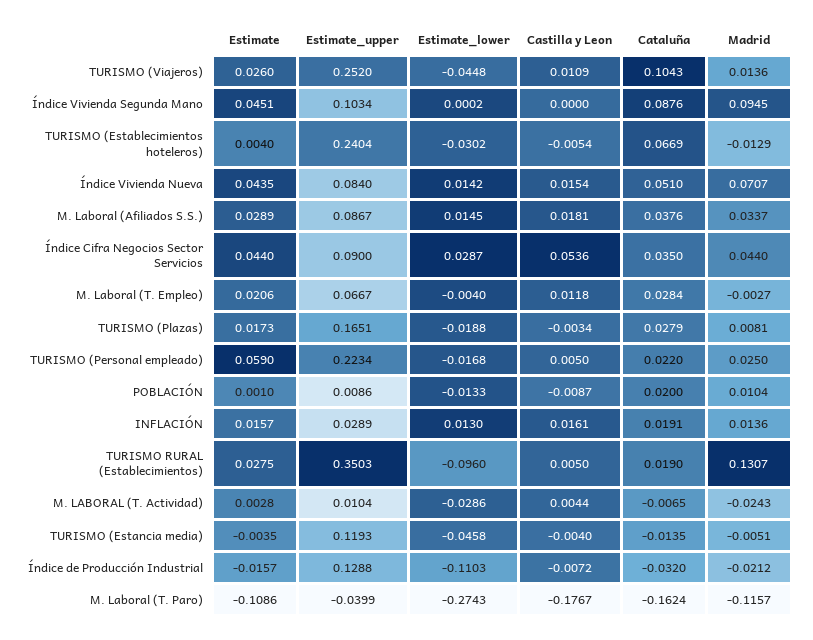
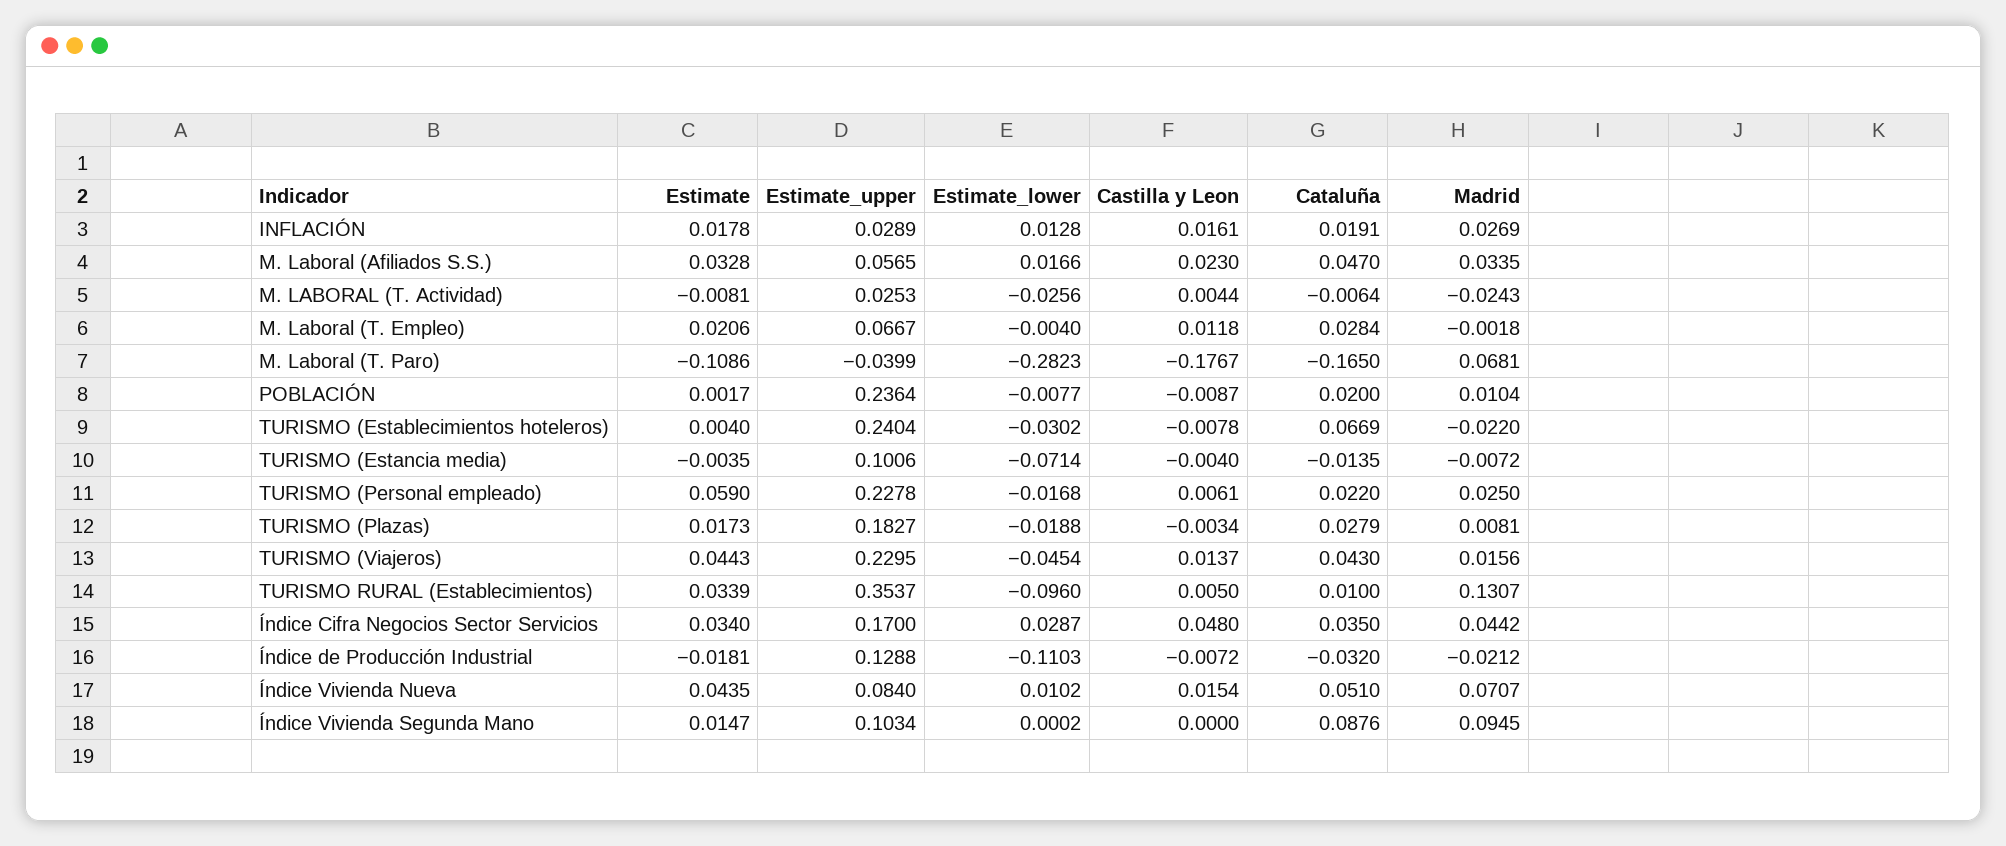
Estimate, TURISMO (Viajeros): 0.026 -> 0.0443
Estimate_upper, TURISMO (Viajeros): 0.252 -> 0.2295
Estimate_lower, TURISMO (Viajeros): -0.0448 -> -0.0454
Castilla y Leon, TURISMO (Viajeros): 0.0109 -> 0.0137
Cataluña, TURISMO (Viajeros): 0.1043 -> 0.043
Madrid, TURISMO (Viajeros): 0.0136 -> 0.0156
Estimate, Índice Vivienda Segunda Mano: 0.0451 -> 0.0147
Castilla y Leon, TURISMO (Establecimientos hoteleros): -0.0054 -> -0.0078
Madrid, TURISMO (Establecimientos hoteleros): -0.0129 -> -0.022
Estimate_lower, Índice Vivienda Nueva: 0.0142 -> 0.0102
Estimate, M. Laboral (Afiliados S.S.): 0.0289 -> 0.0328
Estimate_upper, M. Laboral (Afiliados S.S.): 0.0867 -> 0.0565
Estimate_lower, M. Laboral (Afiliados S.S.): 0.0145 -> 0.0166
Castilla y Leon, M. Laboral (Afiliados S.S.): 0.0181 -> 0.023
Cataluña, M. Laboral (Afiliados S.S.): 0.0376 -> 0.047
Madrid, M. Laboral (Afiliados S.S.): 0.0337 -> 0.0335
Estimate, Índice Cifra Negocios Sector Servicios: 0.044 -> 0.034
Estimate_upper, Índice Cifra Negocios Sector Servicios: 0.09 -> 0.17
Castilla y Leon, Índice Cifra Negocios Sector Servicios: 0.0536 -> 0.048
Madrid, Índice Cifra Negocios Sector Servicios: 0.044 -> 0.0442
Madrid, M. Laboral (T. Empleo): -0.0027 -> -0.0018
Estimate_upper, TURISMO (Plazas): 0.1651 -> 0.1827
Estimate_upper, TURISMO (Personal empleado): 0.2234 -> 0.2278
Castilla y Leon, TURISMO (Personal empleado): 0.005 -> 0.0061
Estimate, POBLACIÓN: 0.001 -> 0.0017
Estimate_upper, POBLACIÓN: 0.0086 -> 0.2364
Estimate_lower, POBLACIÓN: -0.0133 -> -0.0077
Estimate, INFLACIÓN: 0.0157 -> 0.0178
Estimate_lower, INFLACIÓN: 0.013 -> 0.0128
Madrid, INFLACIÓN: 0.0136 -> 0.0269
Estimate, TURISMO RURAL (Establecimientos): 0.0275 -> 0.0339
Estimate_upper, TURISMO RURAL (Establecimientos): 0.3503 -> 0.3537
Cataluña, TURISMO RURAL (Establecimientos): 0.019 -> 0.01
Estimate, M. LABORAL (T. Actividad): 0.0028 -> -0.0081
Estimate_upper, M. LABORAL (T. Actividad): 0.0104 -> 0.0253
Estimate_lower, M. LABORAL (T. Actividad): -0.0286 -> -0.0256
Cataluña, M. LABORAL (T. Actividad): -0.0065 -> -0.0064
Estimate_upper, TURISMO (Estancia media): 0.1193 -> 0.1006
Estimate_lower, TURISMO (Estancia media): -0.0458 -> -0.0714
Madrid, TURISMO (Estancia media): -0.0051 -> -0.0072
Estimate, Índice de Producción Industrial: -0.0157 -> -0.0181
Estimate_lower, M. Laboral (T. Paro): -0.2743 -> -0.2823
Cataluña, M. Laboral (T. Paro): -0.1624 -> -0.165
Madrid, M. Laboral (T. Paro): -0.1157 -> 0.0681

